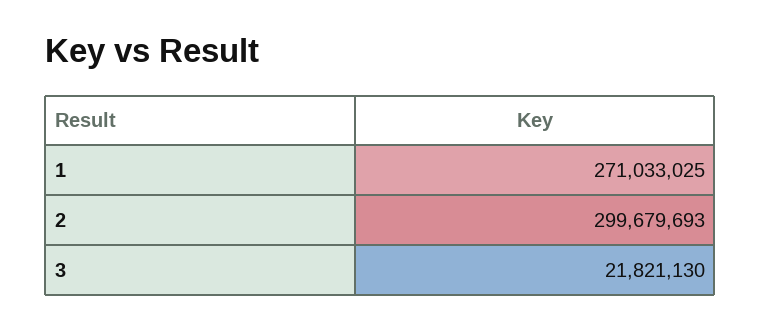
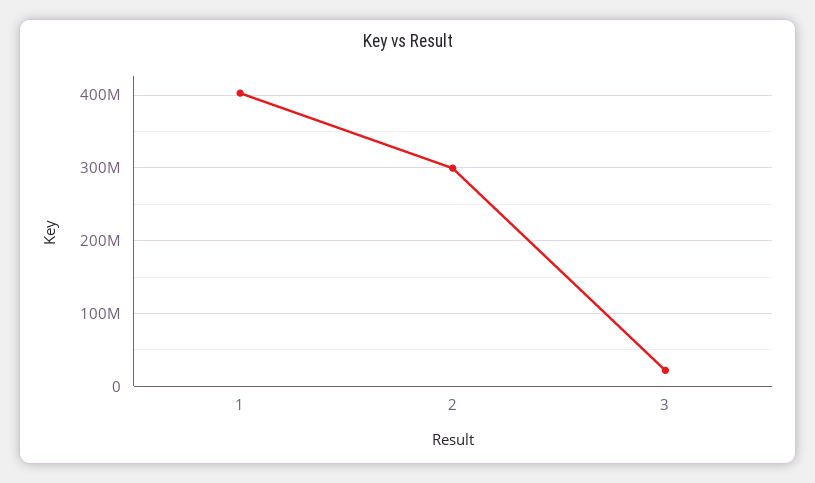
1: 271033025 -> 400000000

